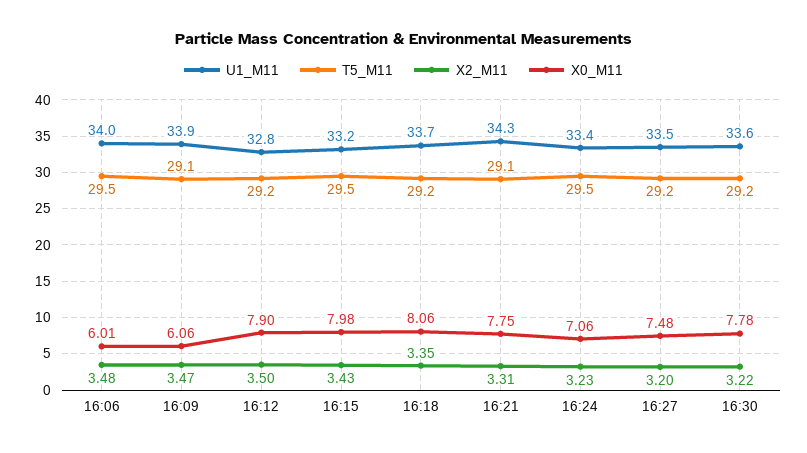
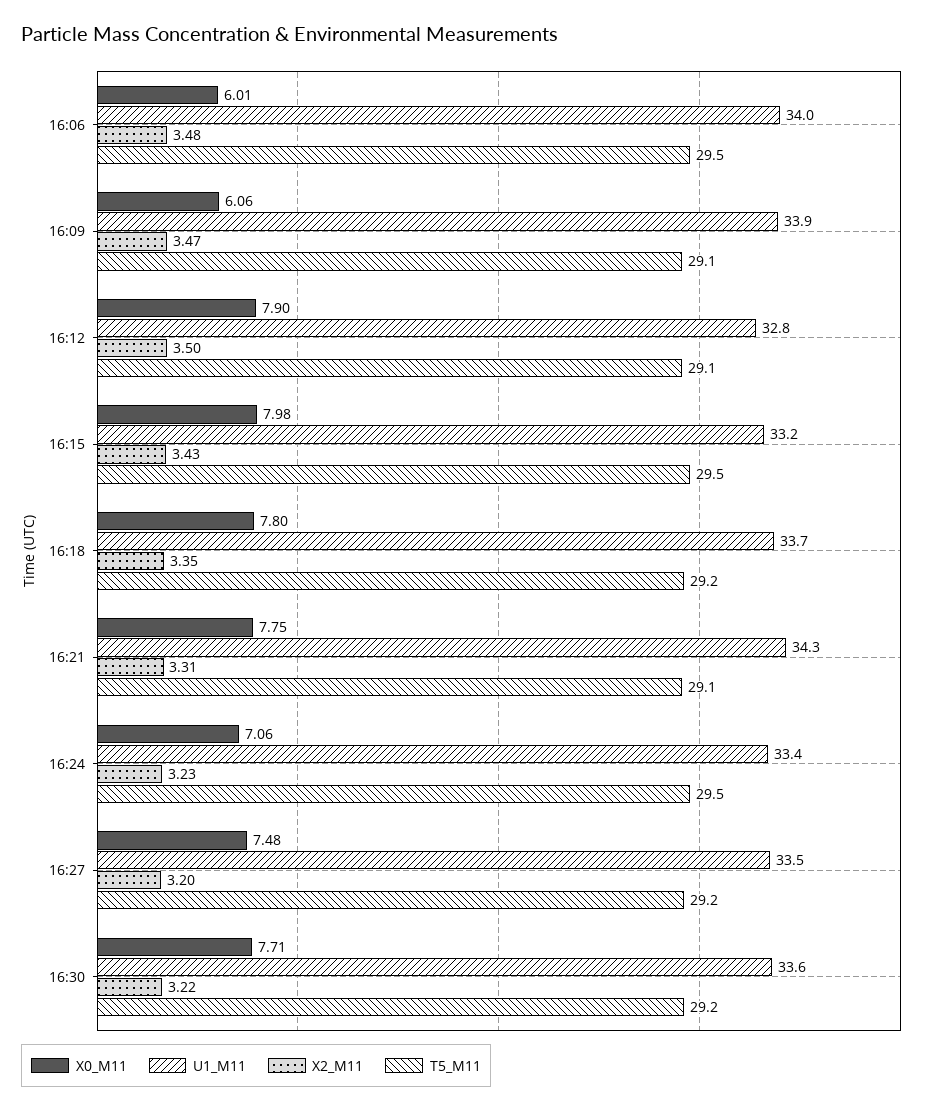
T5_M11, 16:12: 29.2 -> 29.1
X0_M11, 16:18: 8.06 -> 7.8
X0_M11, 16:30: 7.78 -> 7.71

